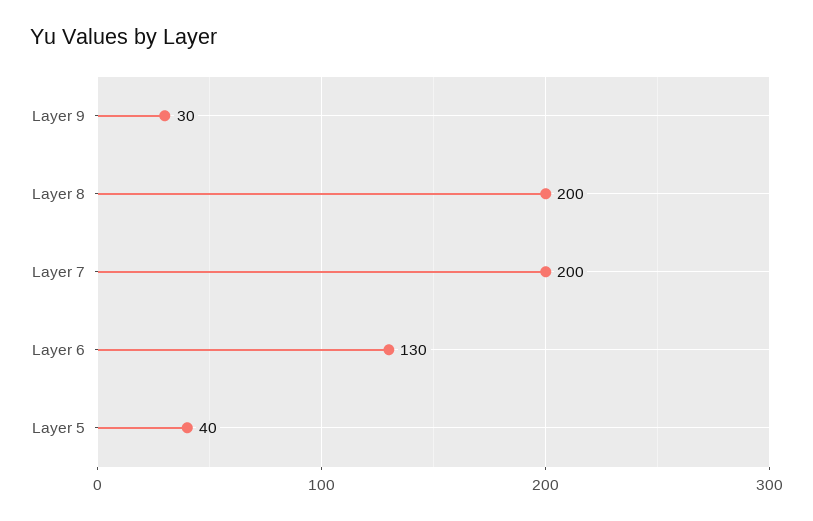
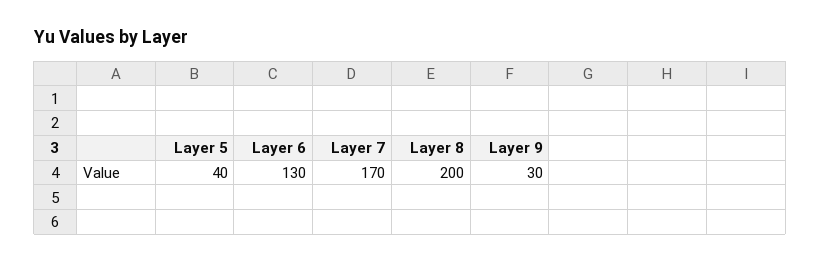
Layer 7: 200 -> 170

